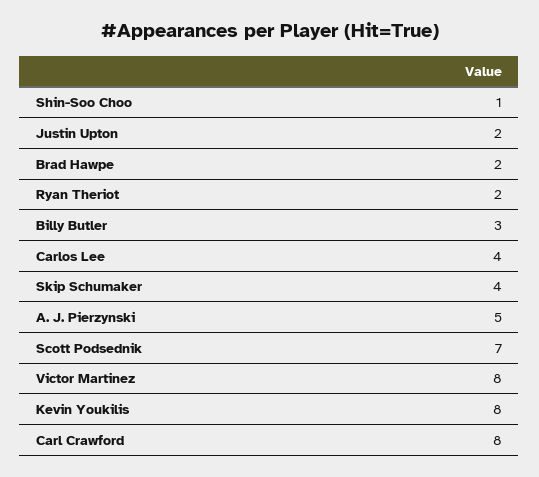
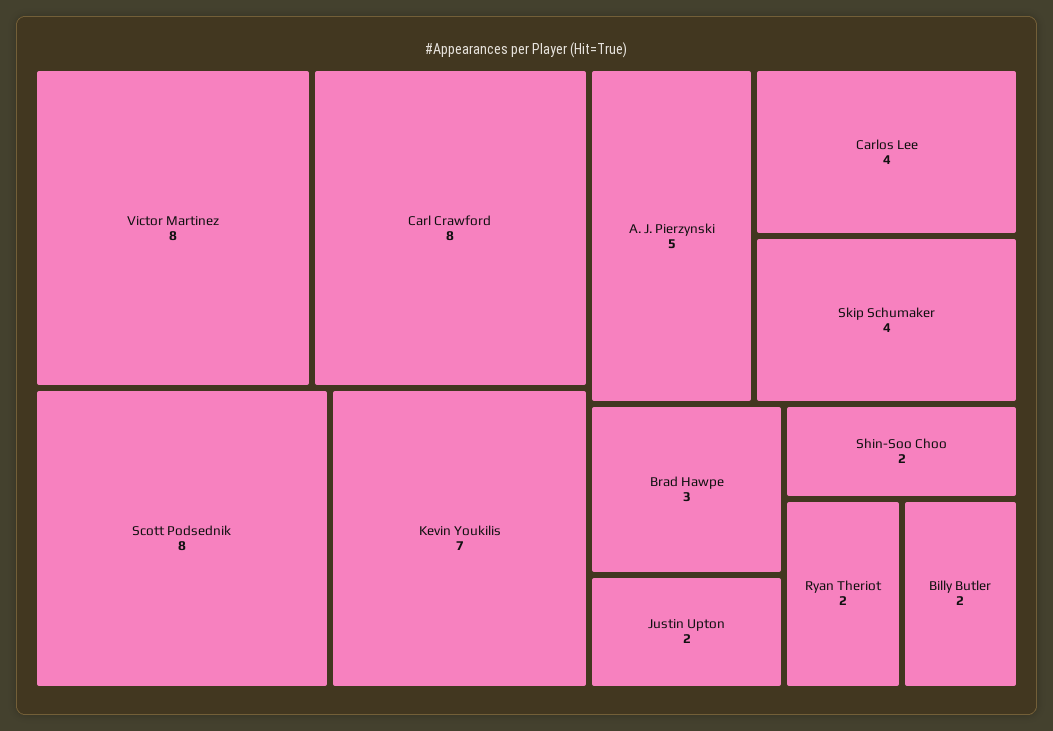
Shin-Soo Choo: 1 -> 2
Brad Hawpe: 2 -> 3
Billy Butler: 3 -> 2
Scott Podsednik: 7 -> 8
Kevin Youkilis: 8 -> 7

